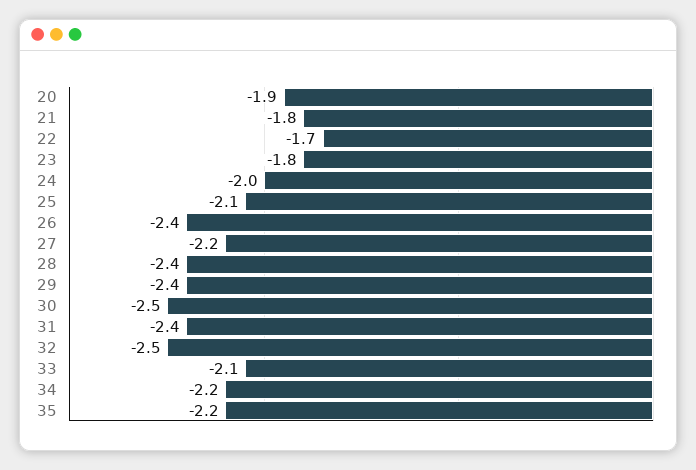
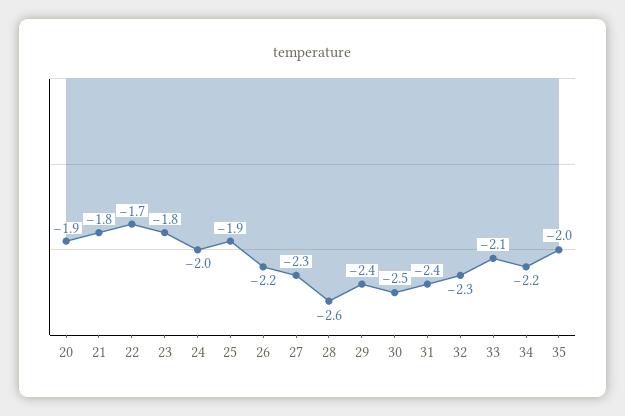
25: -2.1 -> -1.9
26: -2.4 -> -2.2
27: -2.2 -> -2.3
28: -2.4 -> -2.6
32: -2.5 -> -2.3
35: -2.2 -> -2

